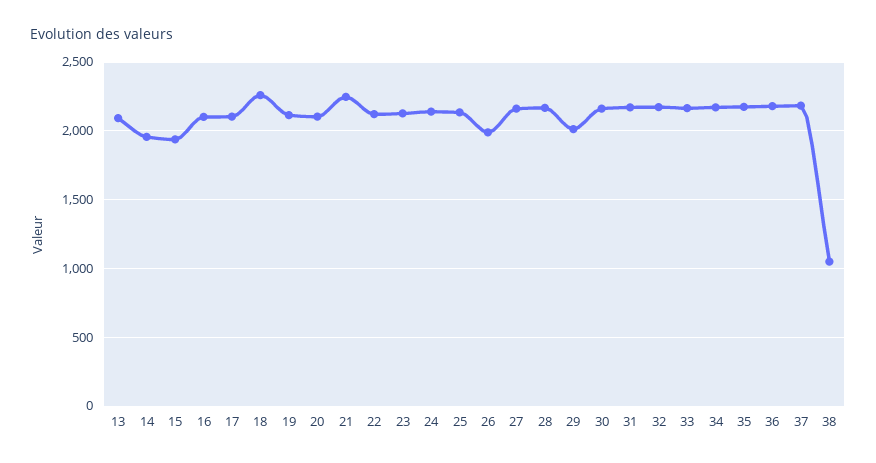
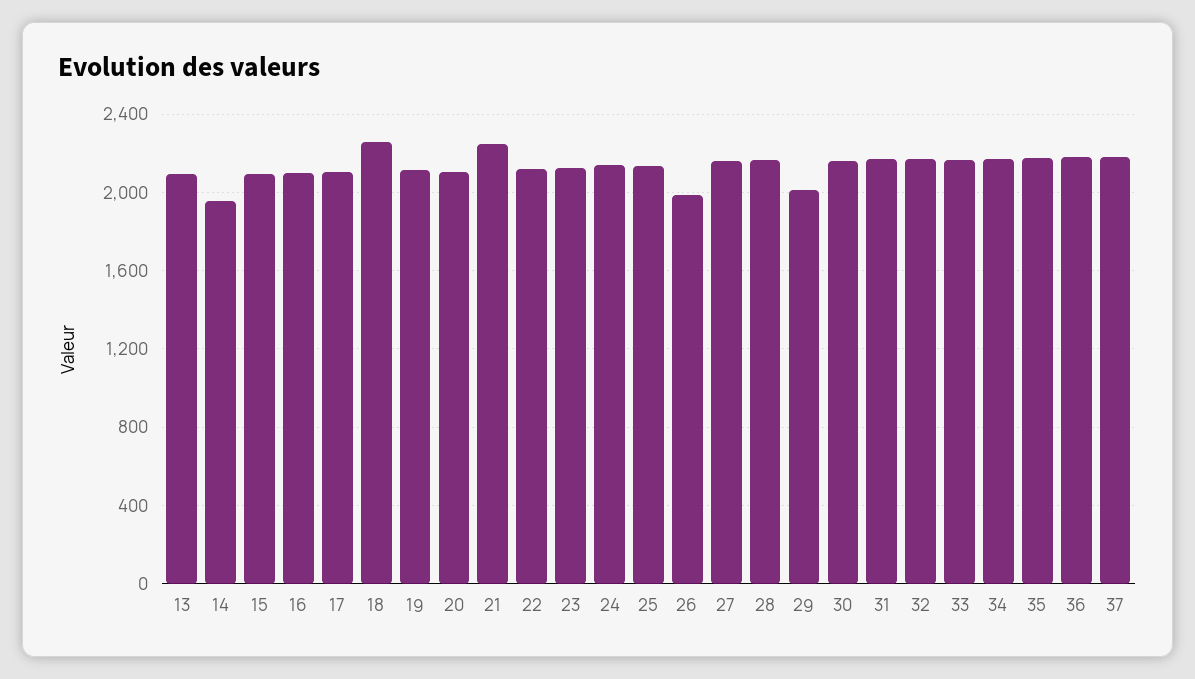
15: 1950 -> 2100
38: 1050 -> none

